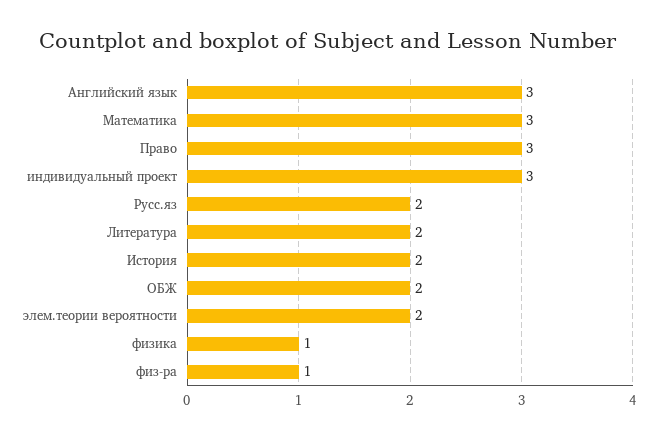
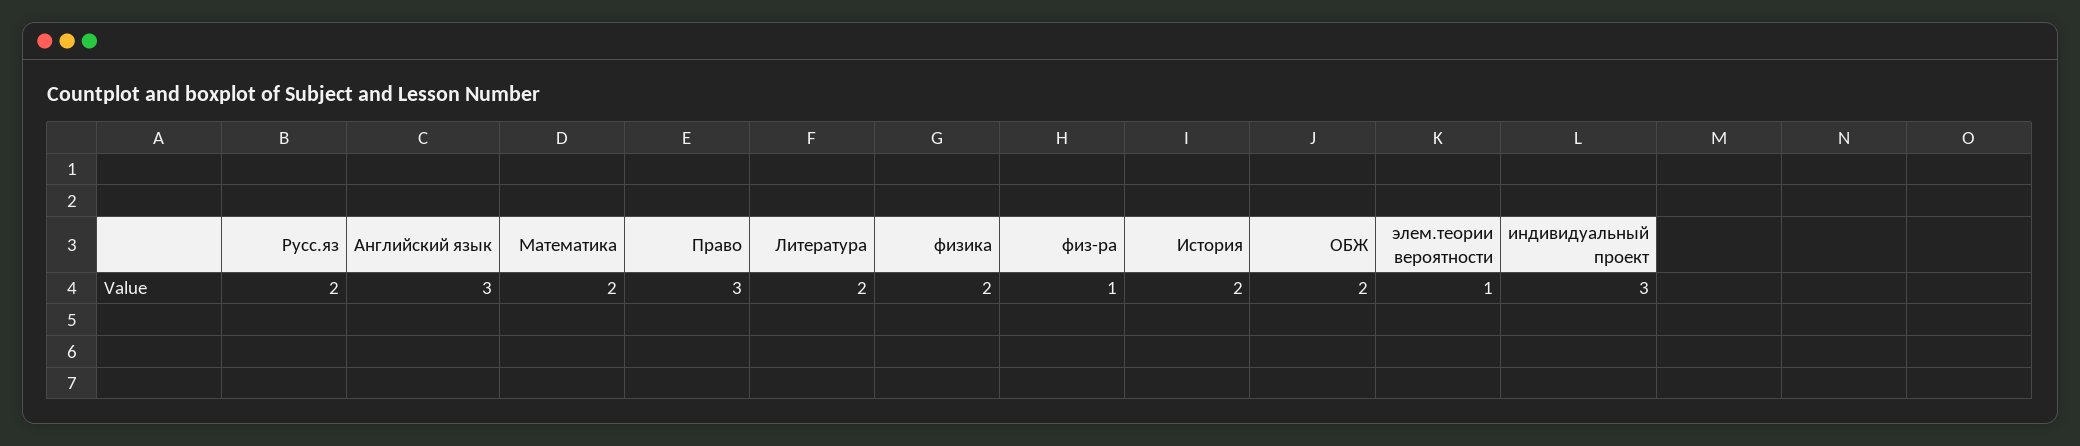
Математика: 3 -> 2
элем.теории вероятности: 2 -> 1
физика: 1 -> 2

